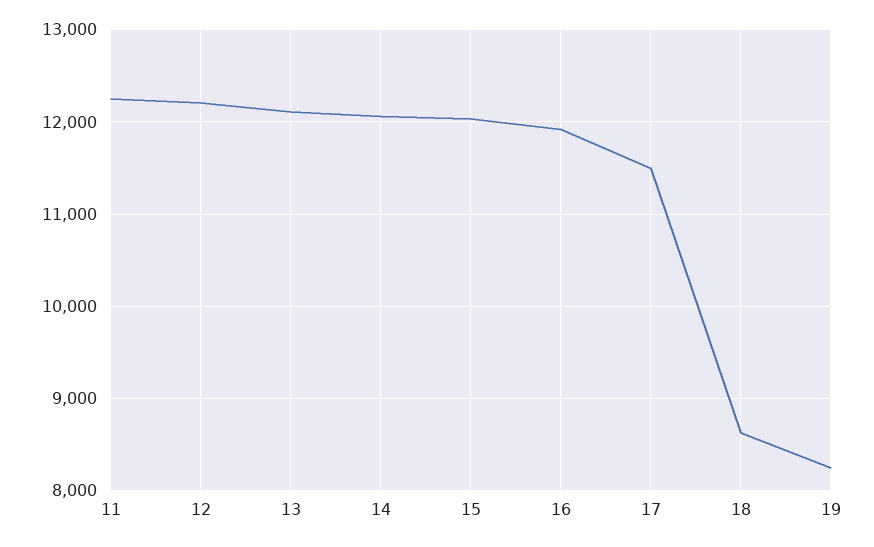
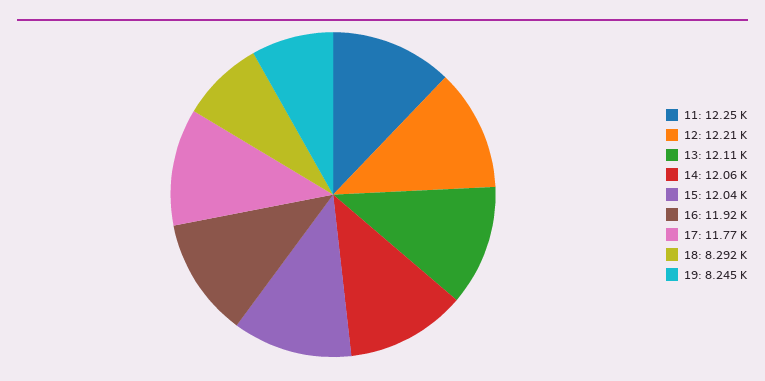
17: 11500 -> 11770
18: 8600 -> 8292

